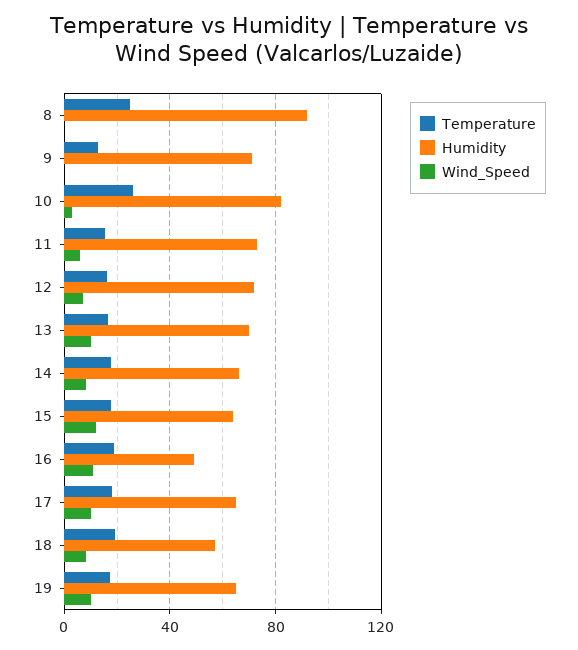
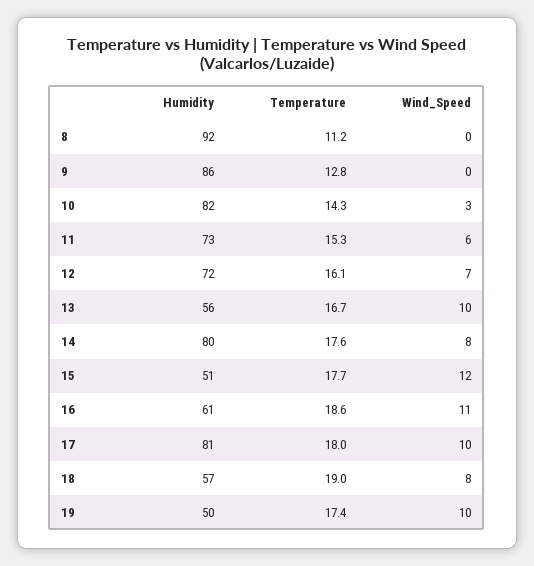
Temperature, 8: 25 -> 11.2
Humidity, 9: 70 -> 86
Temperature, 10: 25 -> 14.3
Humidity, 13: 70 -> 56
Humidity, 14: 65 -> 80
Humidity, 15: 65 -> 51
Humidity, 16: 50 -> 61
Humidity, 17: 65 -> 81
Humidity, 19: 65 -> 50

